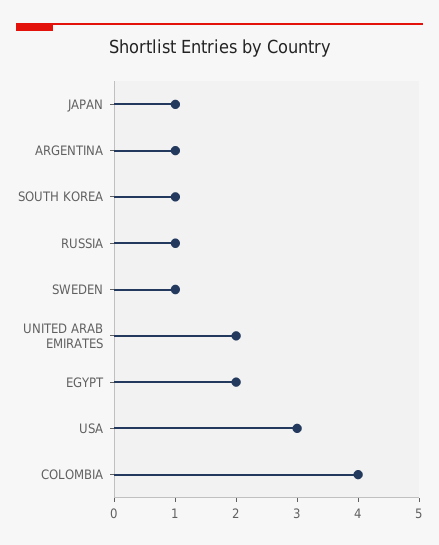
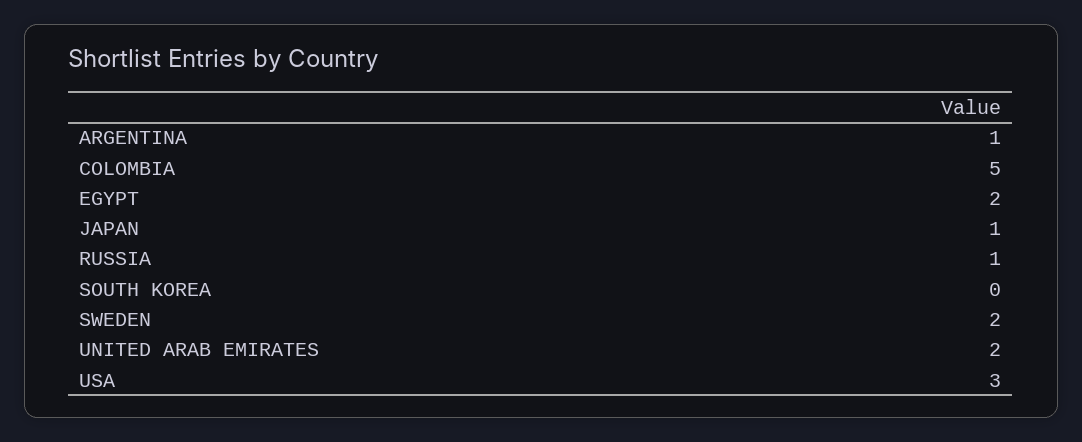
SOUTH KOREA: 1 -> 0
SWEDEN: 1 -> 2
COLOMBIA: 4 -> 5

